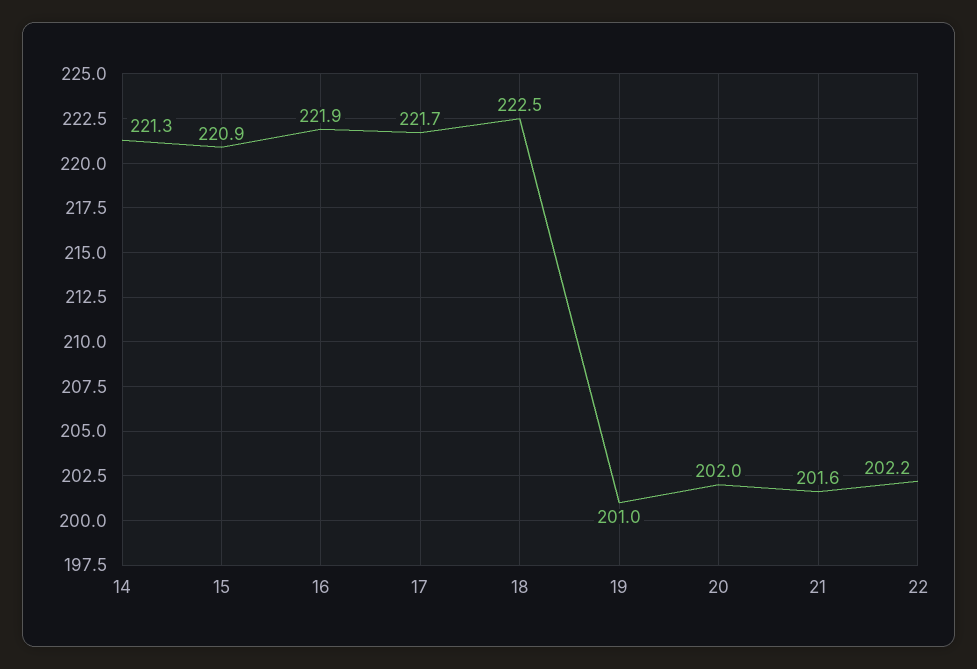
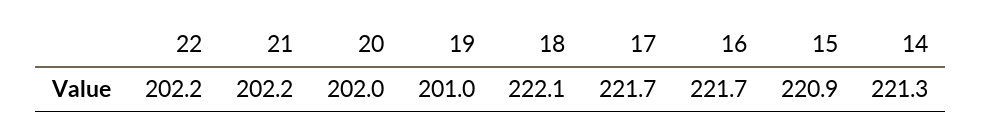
16: 221.9 -> 221.7
18: 222.5 -> 222.1
21: 201.6 -> 202.2

